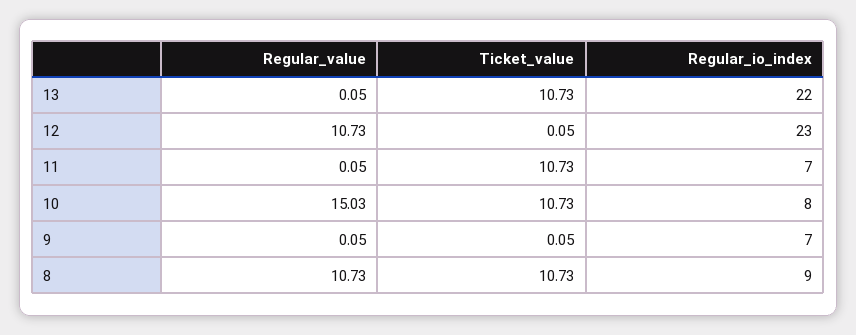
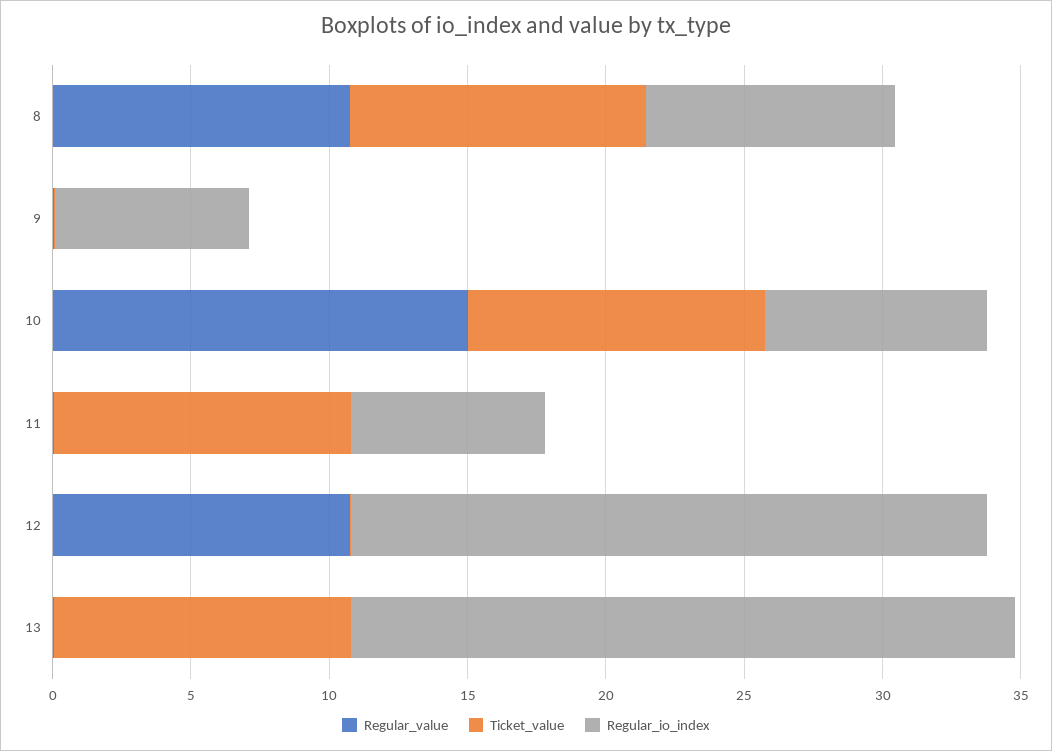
Regular_io_index, 13: 22 -> 24

